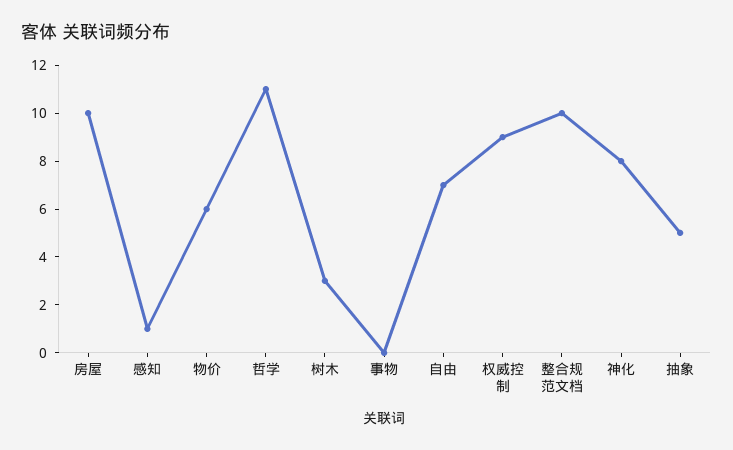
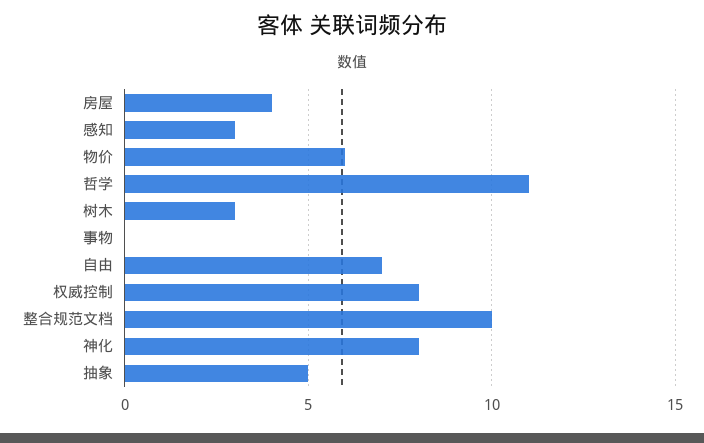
房屋: 10 -> 4
感知: 1 -> 3
权威控制: 9 -> 8

